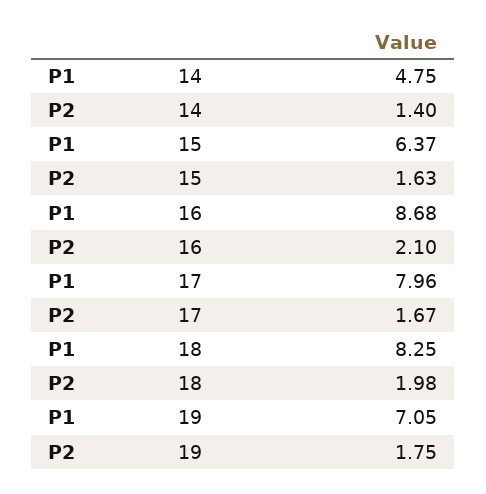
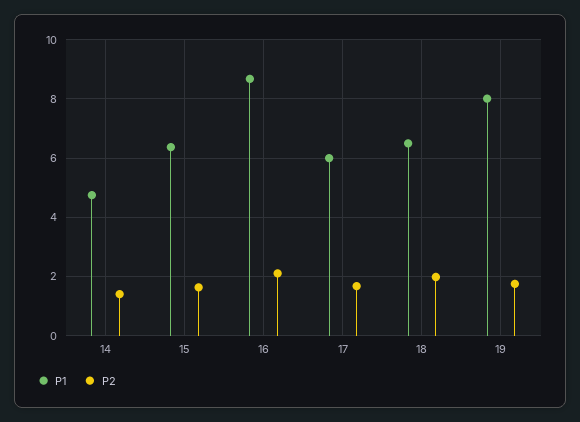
P1, 17: 7.96 -> 6
P1, 18: 8.25 -> 6.5
P1, 19: 7.05 -> 8

